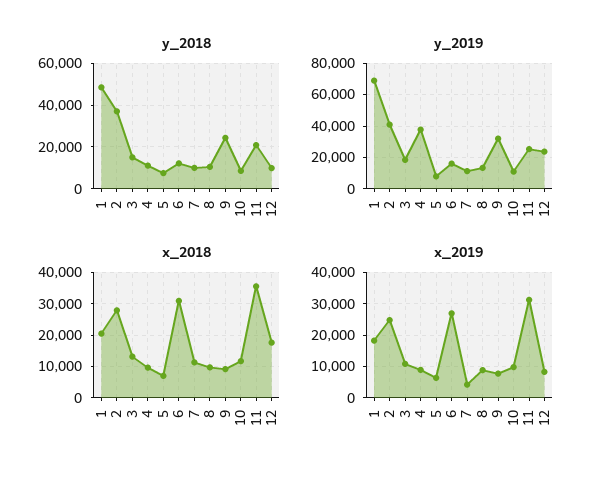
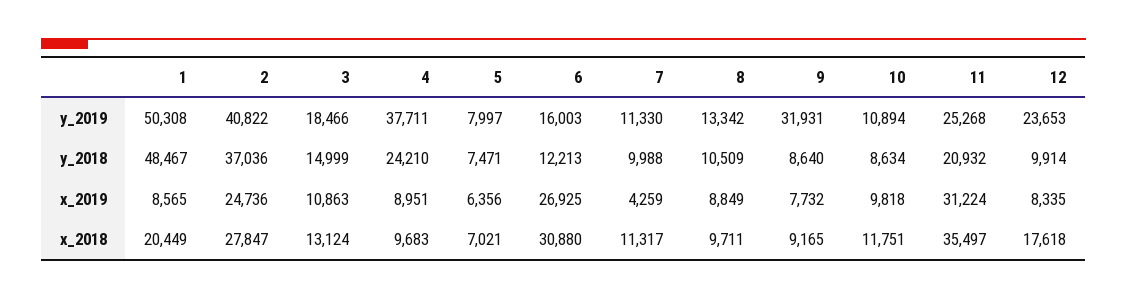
y_2018, 4: 10000 -> 24210
y_2018, 9: 25000 -> 8640
y_2019, 1: 70000 -> 50308
x_2019, 1: 18000 -> 8565

